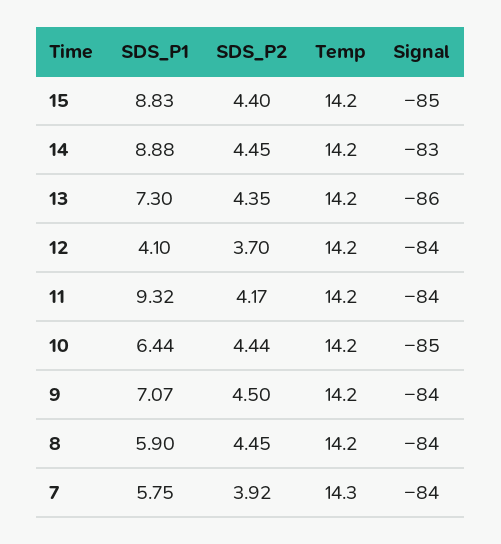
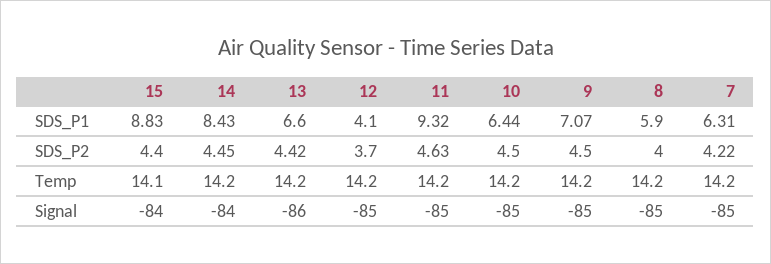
Temp, 15: 14.2 -> 14.1
Signal, 15: -85 -> -84
SDS_P1, 14: 8.88 -> 8.43
Signal, 14: -83 -> -84
SDS_P1, 13: 7.3 -> 6.6
SDS_P2, 13: 4.35 -> 4.42
Signal, 12: -84 -> -85
SDS_P2, 11: 4.17 -> 4.63
Signal, 11: -84 -> -85
SDS_P2, 10: 4.44 -> 4.5
Signal, 9: -84 -> -85
SDS_P2, 8: 4.45 -> 4
Signal, 8: -84 -> -85
SDS_P1, 7: 5.75 -> 6.31
SDS_P2, 7: 3.92 -> 4.22
Temp, 7: 14.3 -> 14.2
Signal, 7: -84 -> -85

